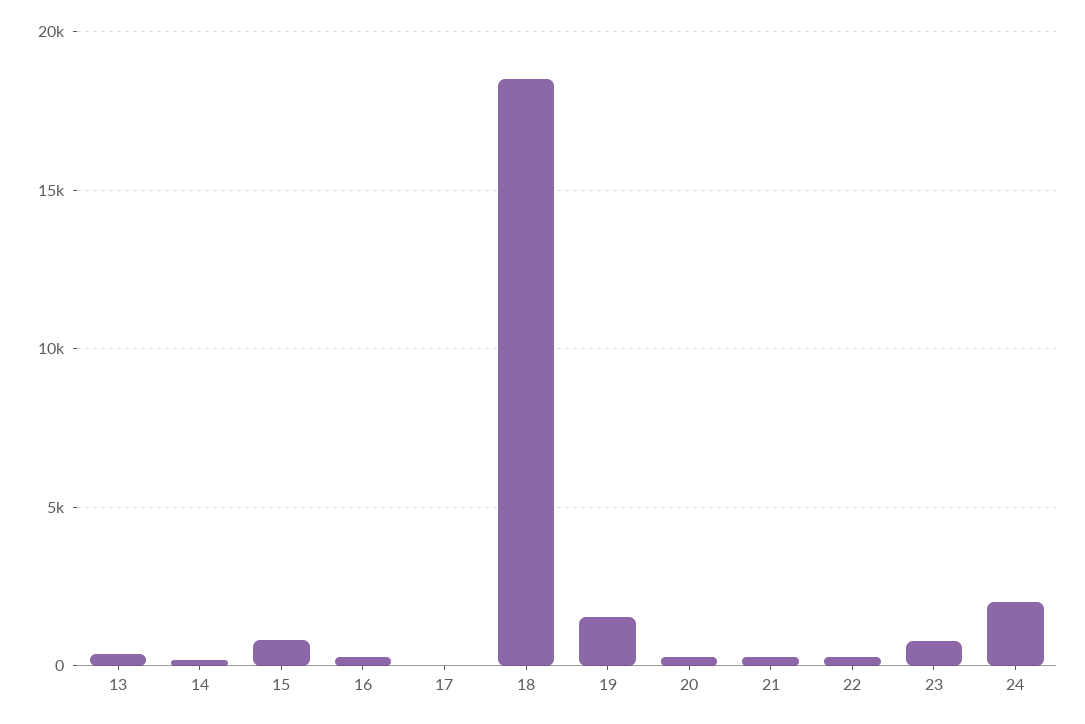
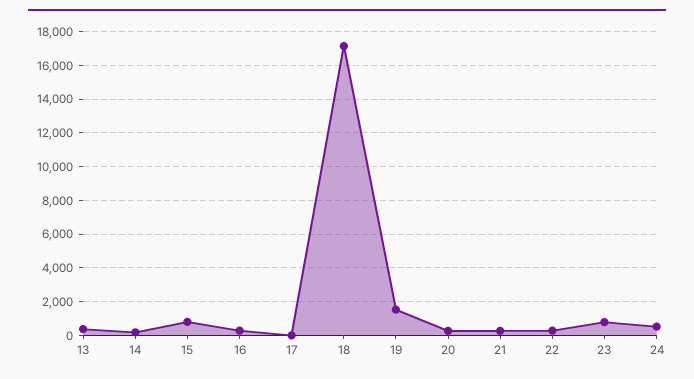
18: 18500 -> 17000
24: 2000 -> 500

